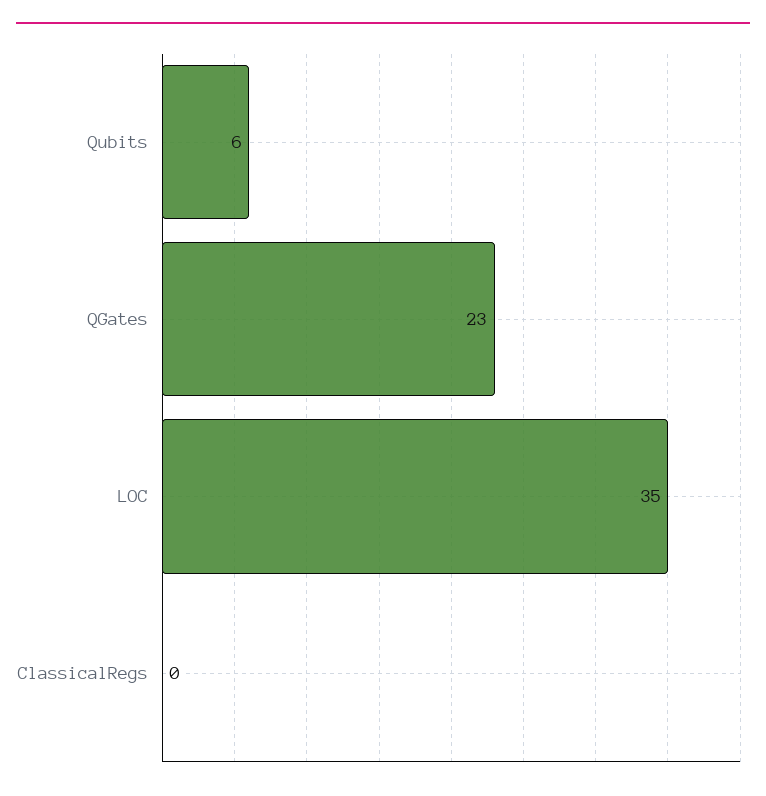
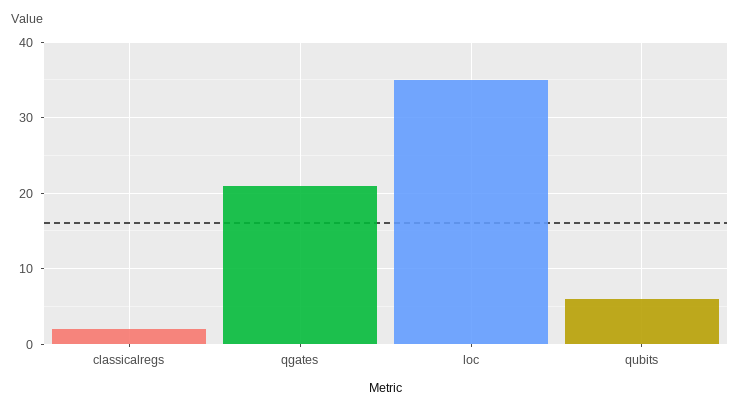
QGates: 23 -> 21
ClassicalRegs: 0 -> 2

